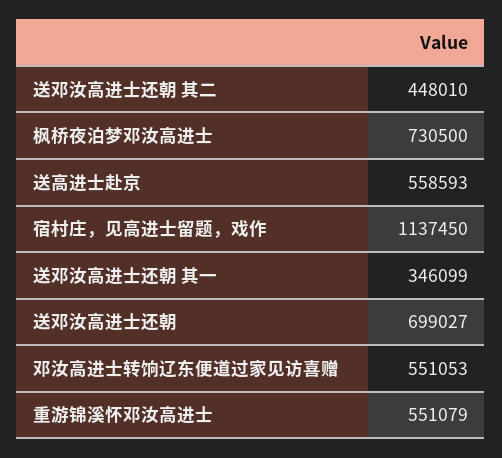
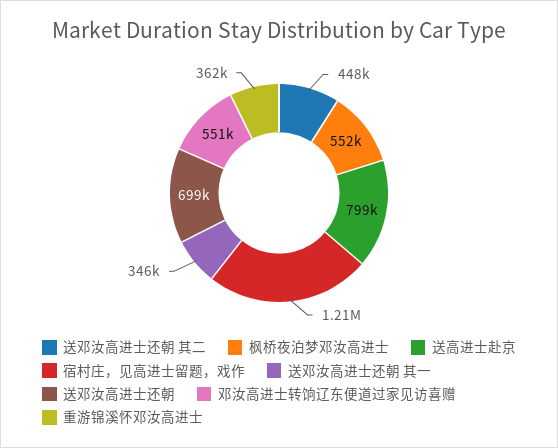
枫桥夜泊梦邓汝高进士: 730500 -> 552000
送高进士赴京: 558593 -> 799000
宿村庄，见高进士留题，戏作: 1137450 -> 1210000
重游锦溪怀邓汝高进士: 551079 -> 362000

